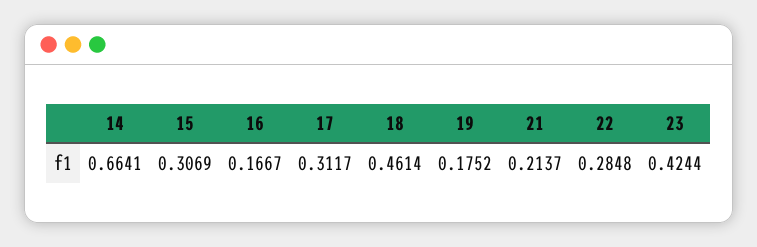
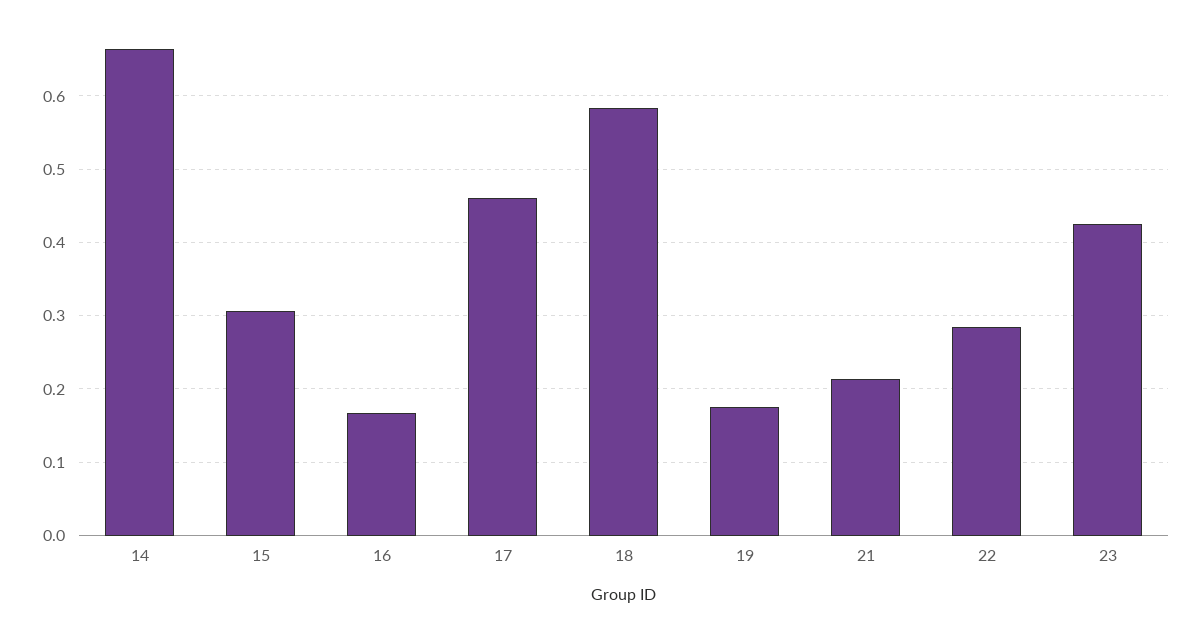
17: 0.3117 -> 0.46
18: 0.4614 -> 0.58

